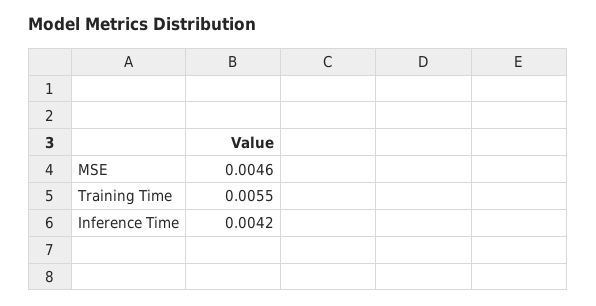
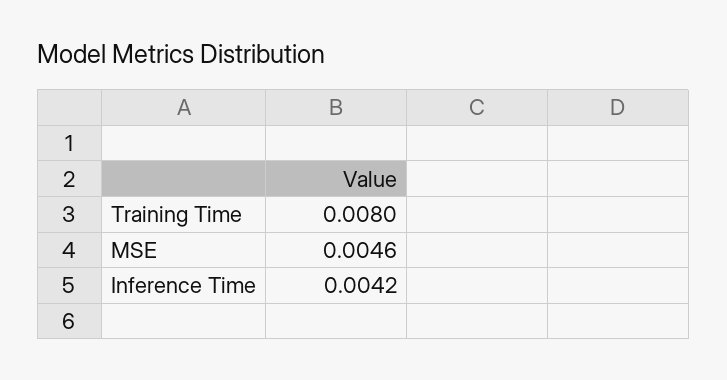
Training Time: 0.0055 -> 0.008

